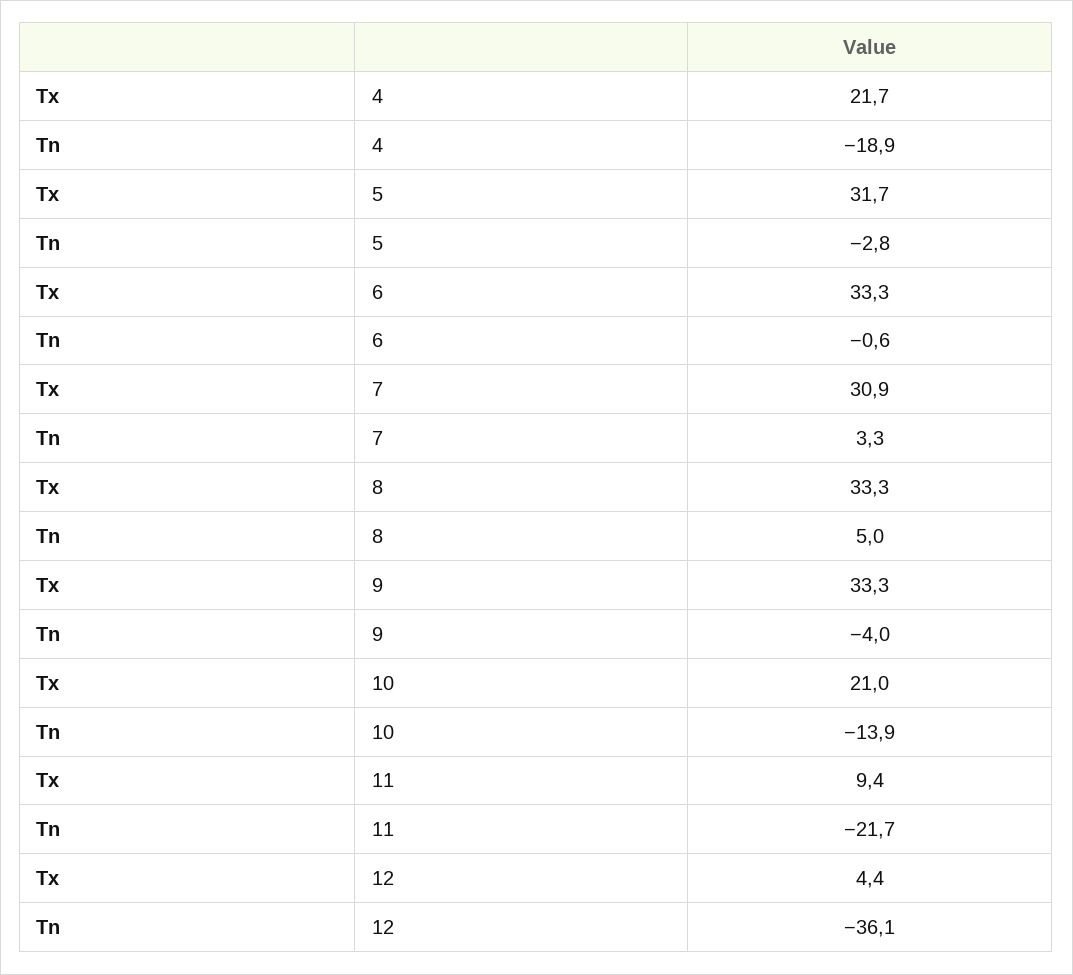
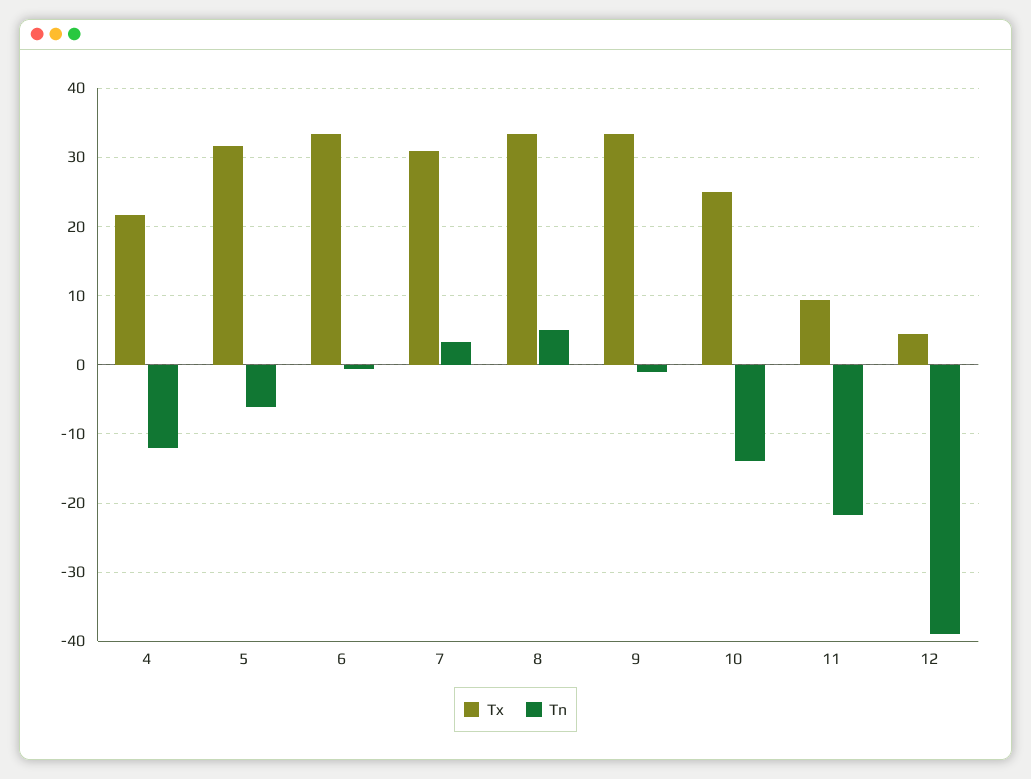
Tn, 4: -18.9 -> -12
Tn, 5: -2.8 -> -6
Tn, 9: -4 -> -1
Tx, 10: 21 -> 25
Tn, 12: -36.1 -> -39

